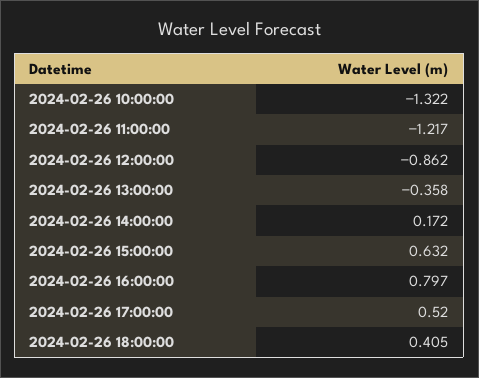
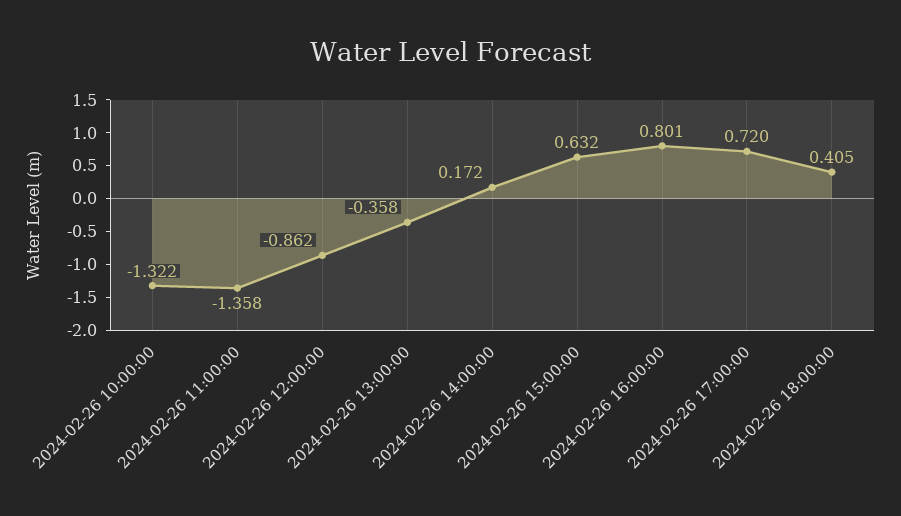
2024-02-26 11:00:00: -1.217 -> -1.358
2024-02-26 16:00:00: 0.797 -> 0.801
2024-02-26 17:00:00: 0.52 -> 0.72

